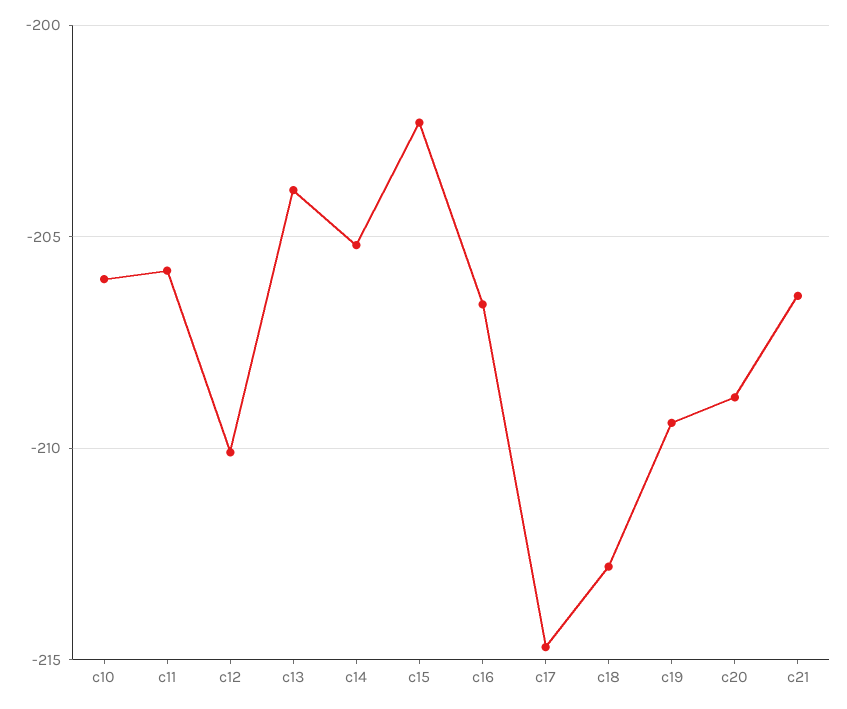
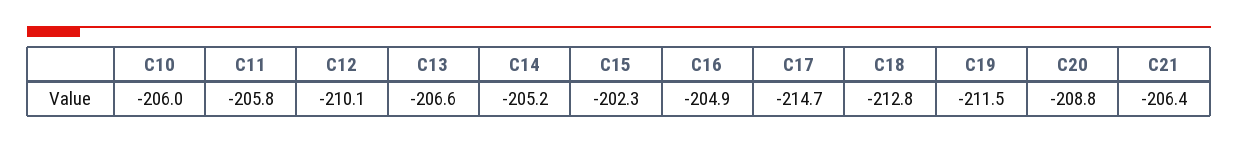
c13: -204 -> -206.6
c16: -206.5 -> -204.9
c19: -209.5 -> -211.5

